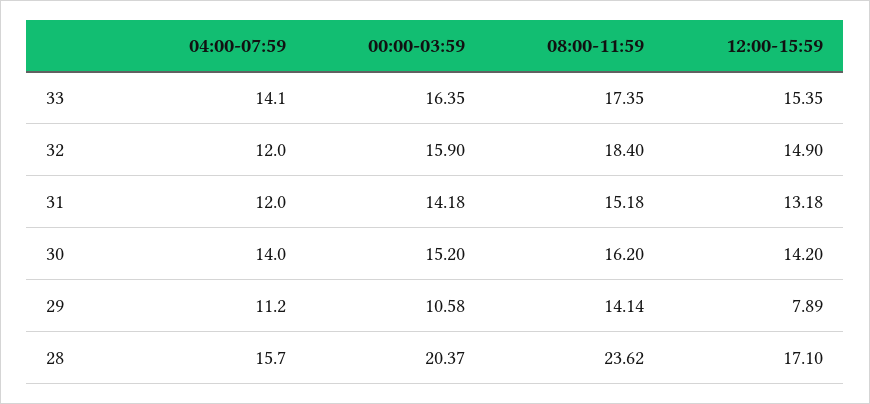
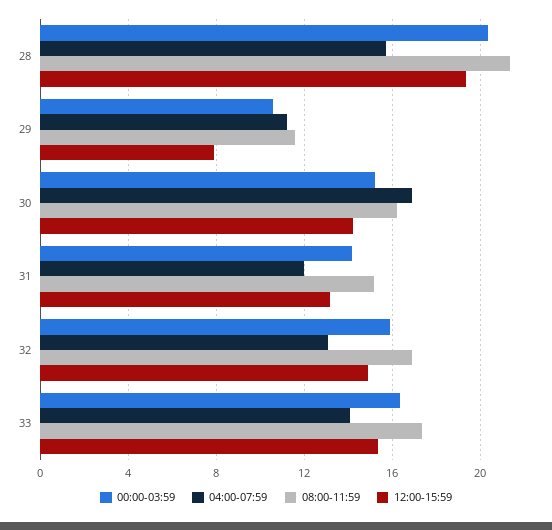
04:00-07:59, 32: 12 -> 13
08:00-11:59, 32: 18.4 -> 17
04:00-07:59, 30: 14 -> 17
08:00-11:59, 29: 14.14 -> 11.5
08:00-11:59, 28: 23.62 -> 21.5
12:00-15:59, 28: 17.1 -> 19.5

